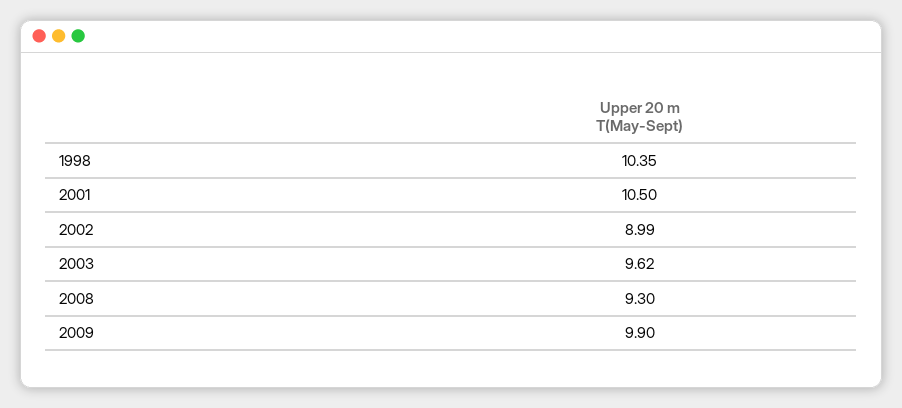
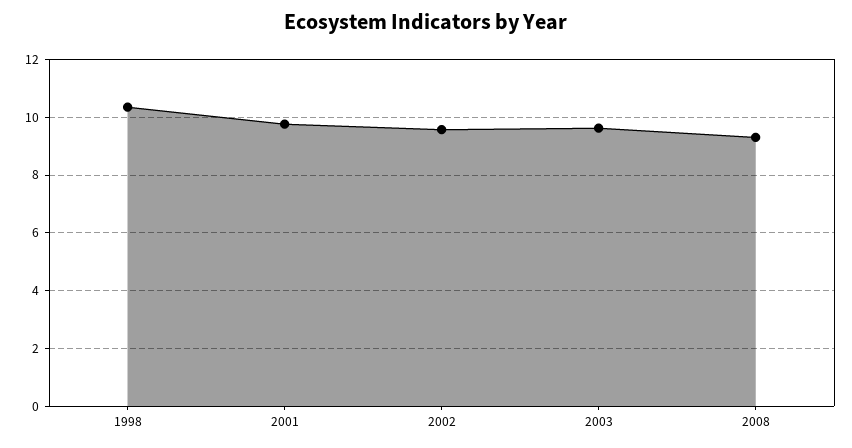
2001: 10.5 -> 9.75
2002: 8.99 -> 9.5
2009: 9.9 -> none

